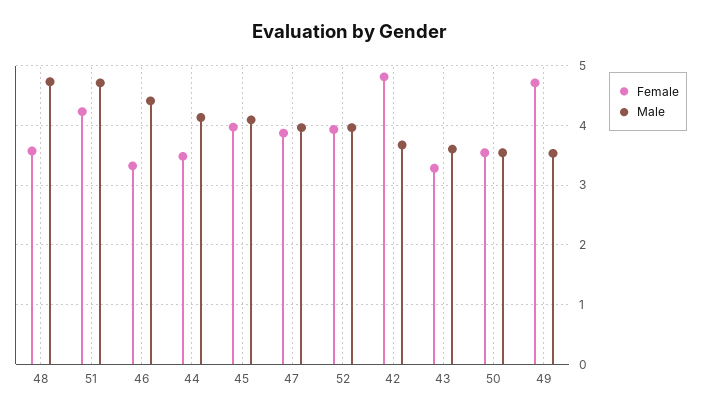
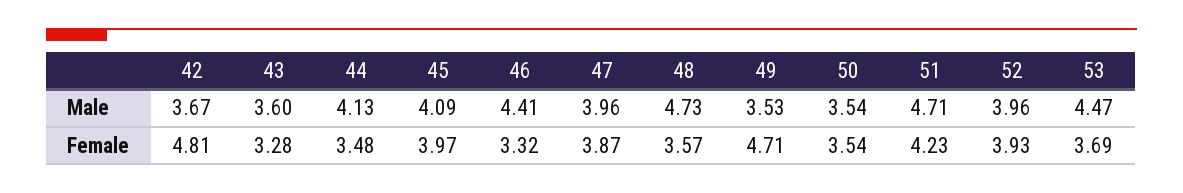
Male, 53: none -> 4.47
Female, 53: none -> 3.69

